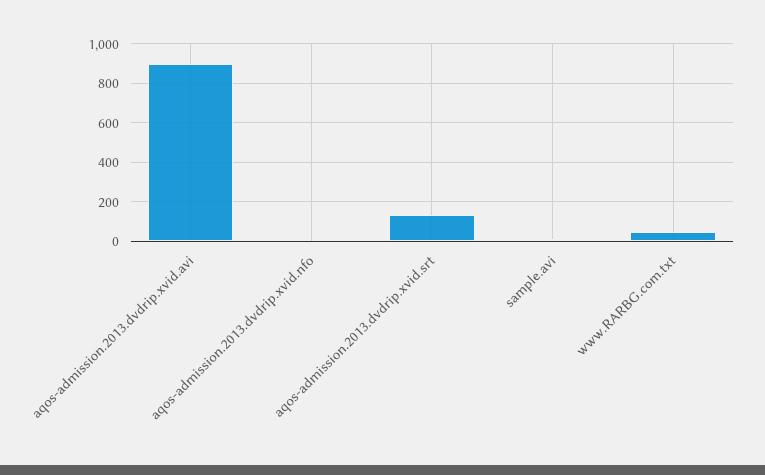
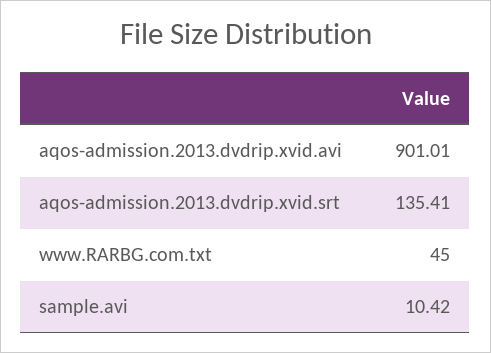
aqos-admission.2013.dvdrip.xvid.nfo: 0 -> none

